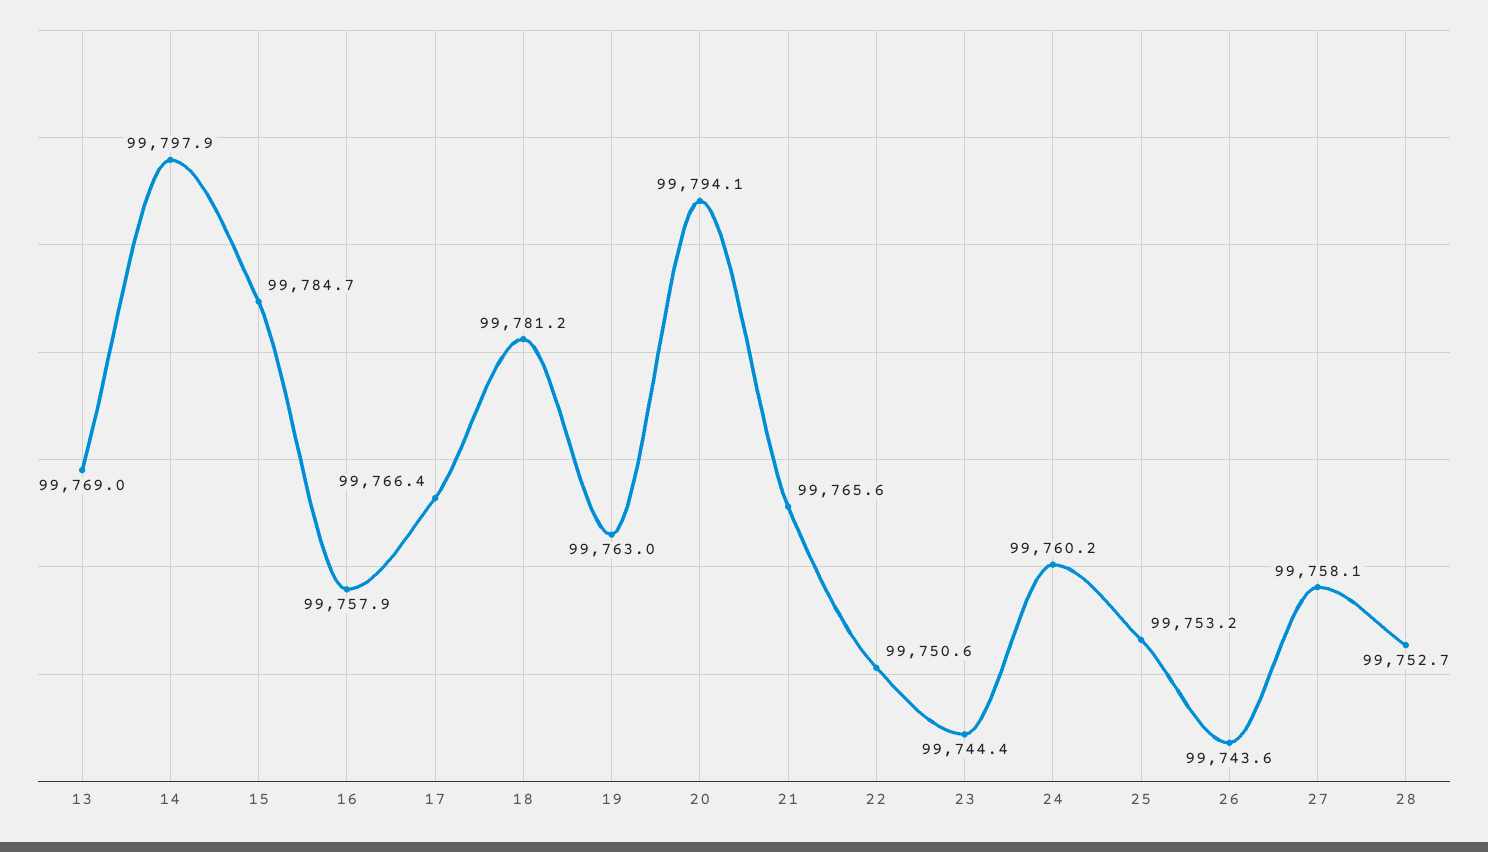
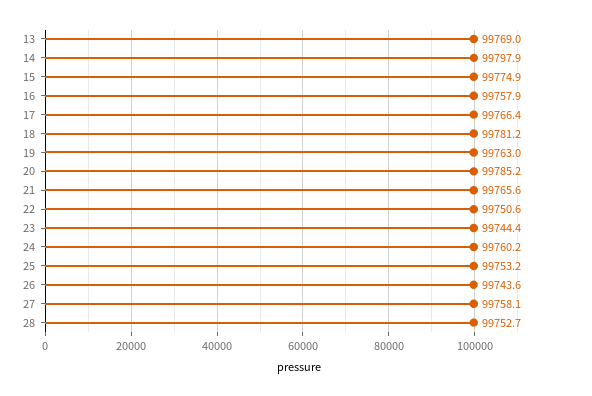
15: 99784.7 -> 99774.9
20: 99794.1 -> 99785.2

